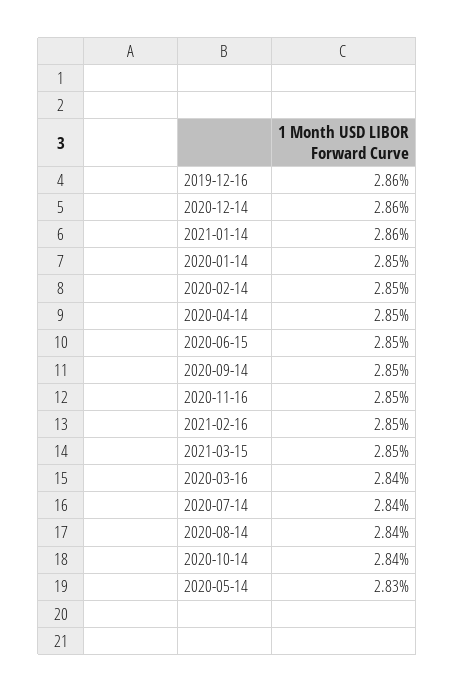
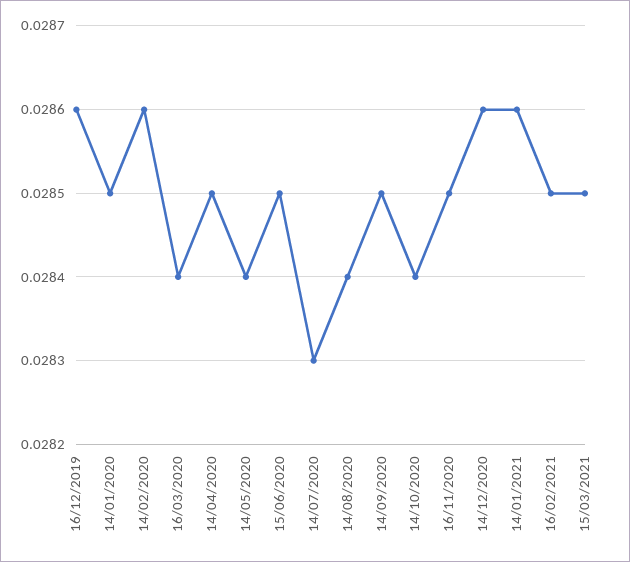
2020-02-14: 0.0285 -> 0.0286
2020-07-14: 0.0284 -> 0.0283
2020-05-14: 0.0283 -> 0.0284

